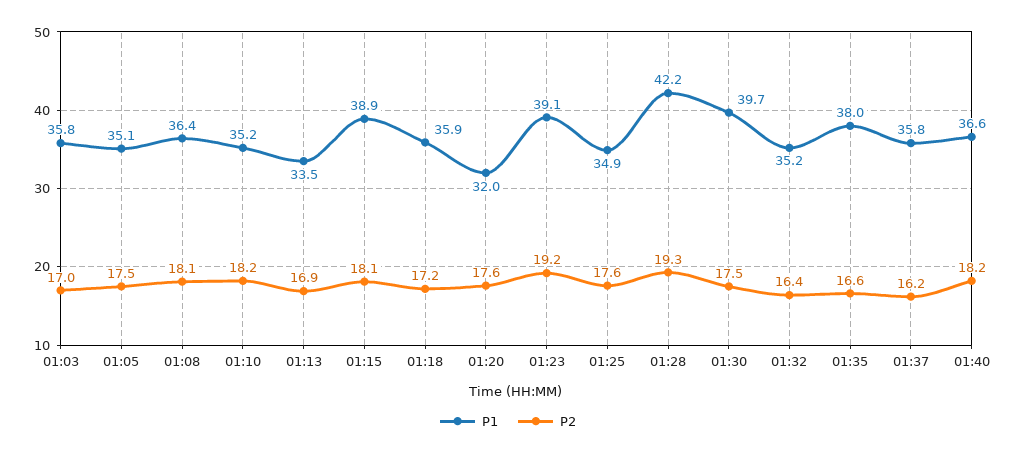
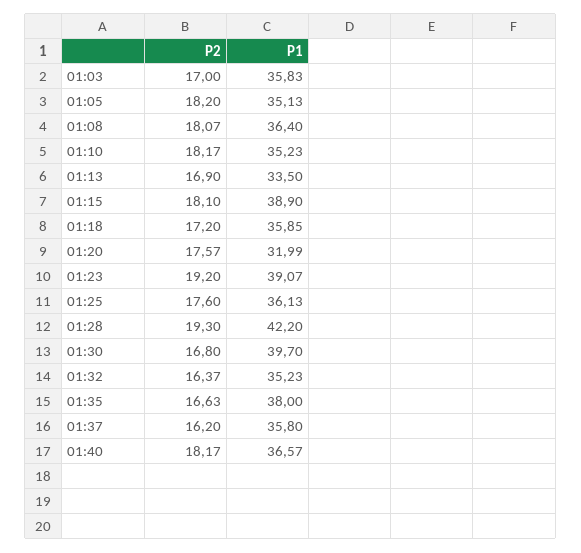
P2, 01:05: 17.5 -> 18.2
P1, 01:25: 34.9 -> 36.13
P2, 01:30: 17.5 -> 16.8

